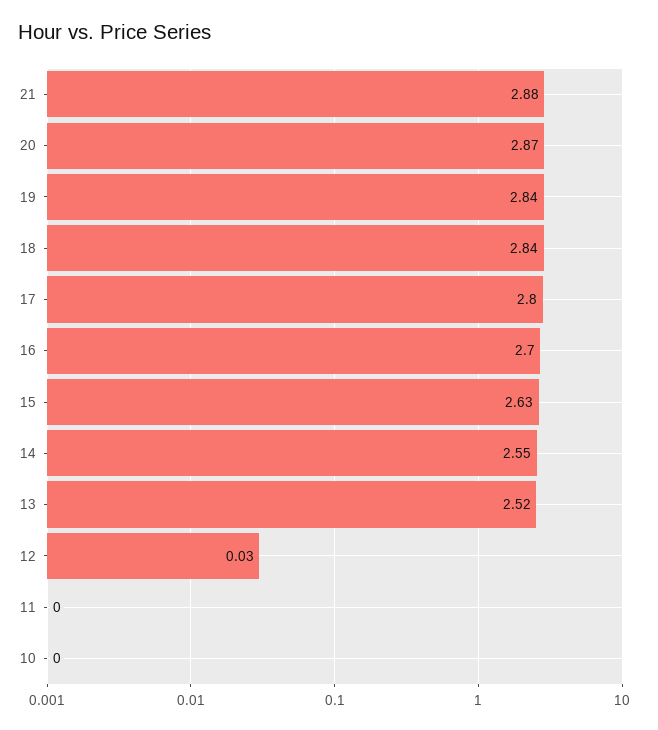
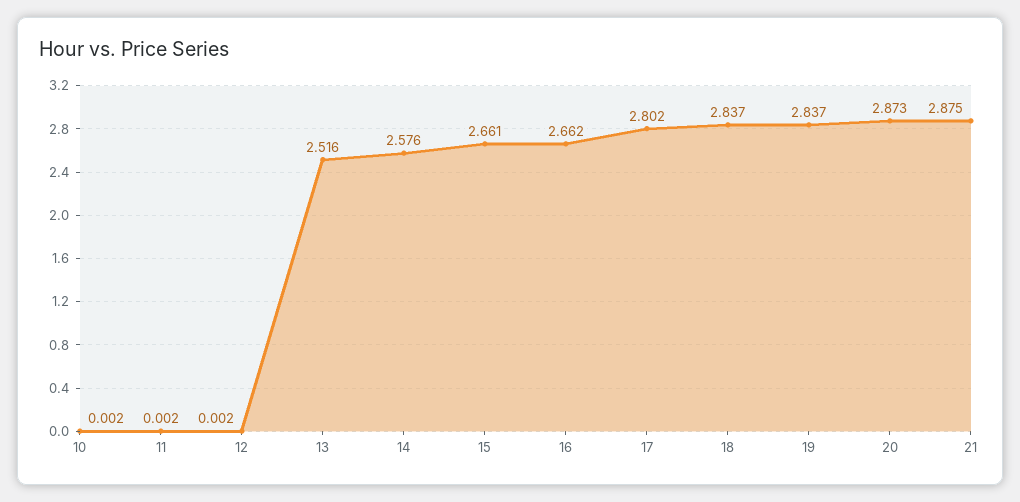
16: 2.7 -> 2.662
15: 2.63 -> 2.661
14: 2.55 -> 2.576
12: 0.03 -> 0.002

